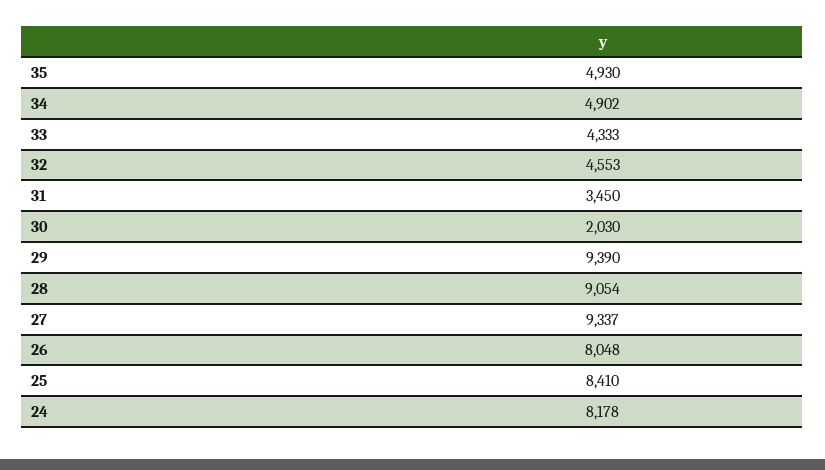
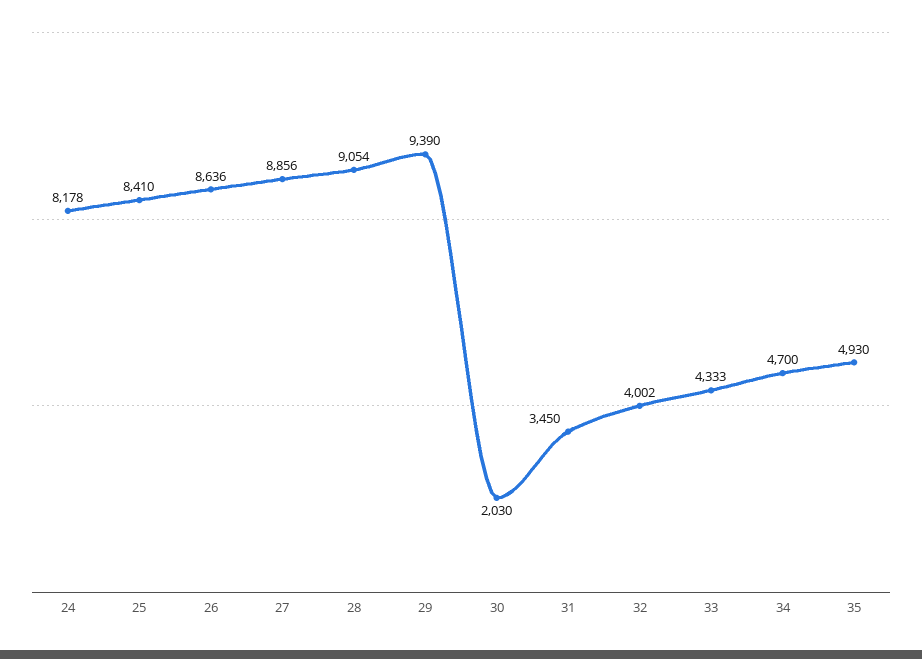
34: 4902 -> 4700
32: 4553 -> 4002
27: 9337 -> 8856
26: 8048 -> 8636

